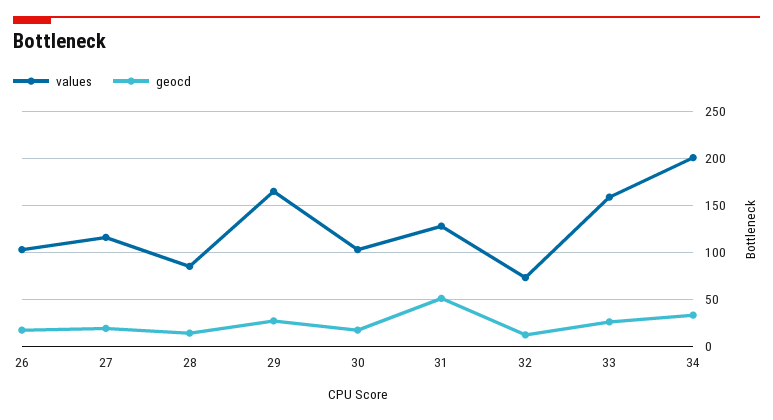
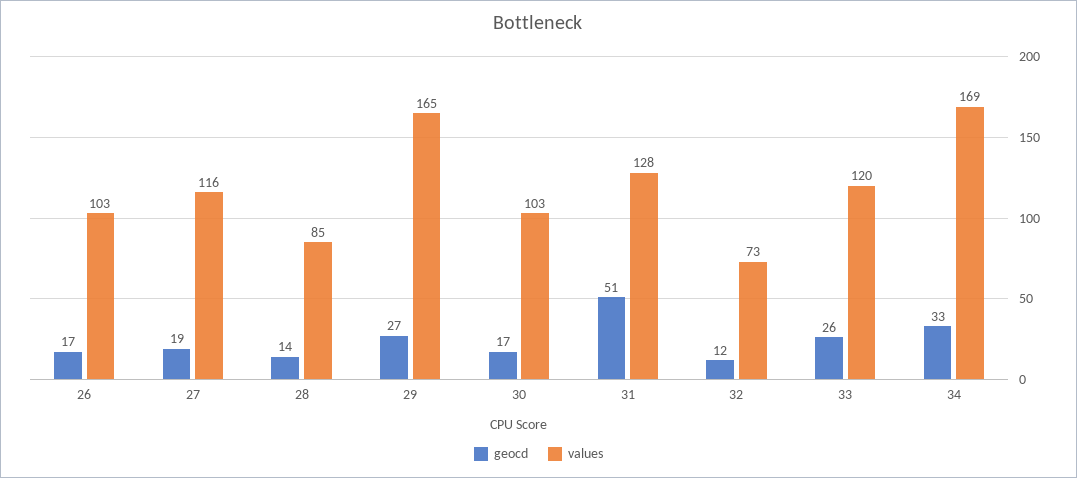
values, 33: 160 -> 120
values, 34: 200 -> 169

